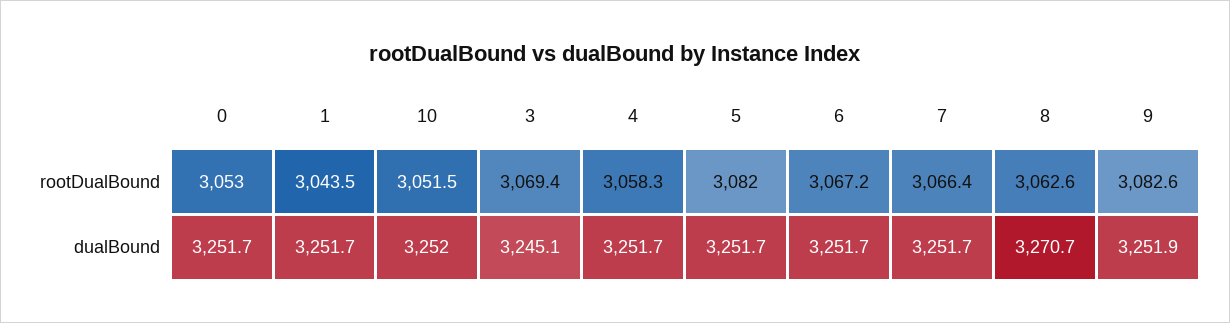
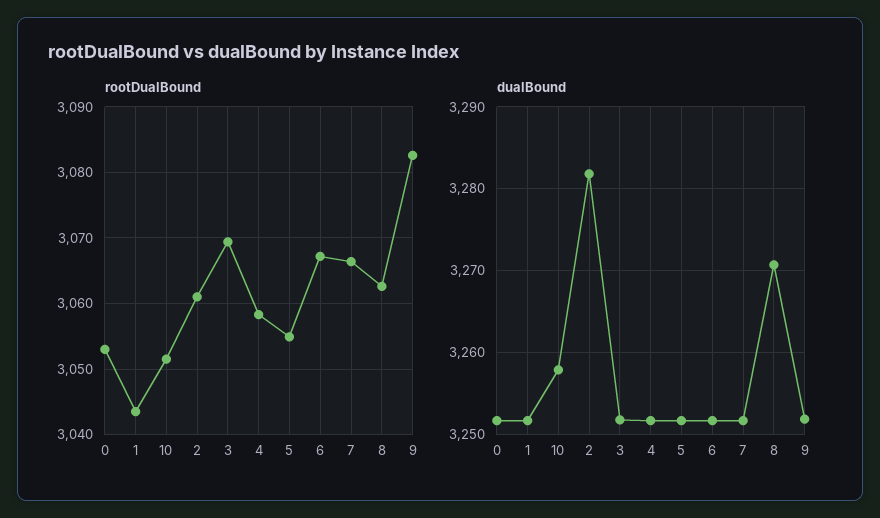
rootDualBound, 5: 3082 -> 3055
dualBound, 10: 3252 -> 3258
dualBound, 3: 3245.1 -> 3252
rootDualBound, 2: none -> 3061
dualBound, 2: none -> 3282

